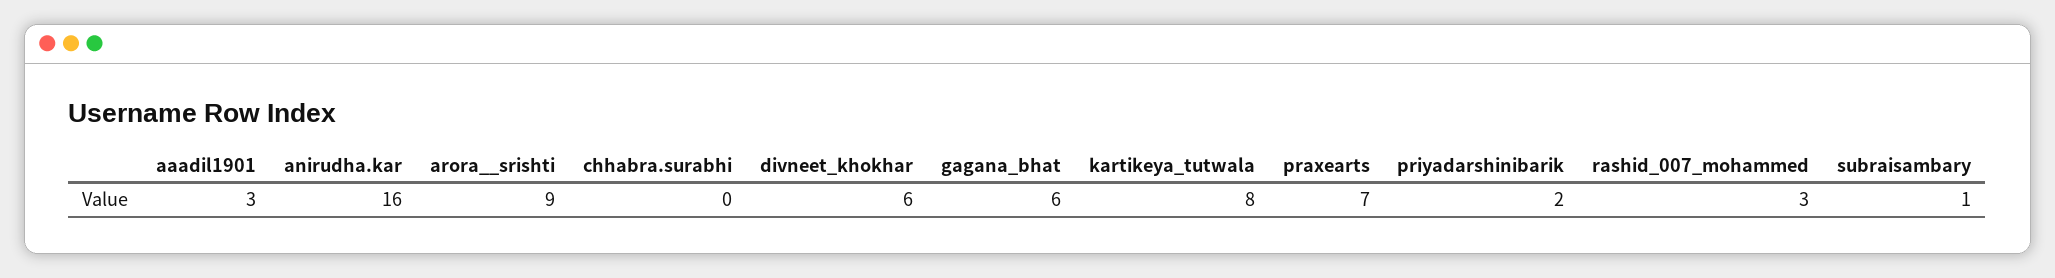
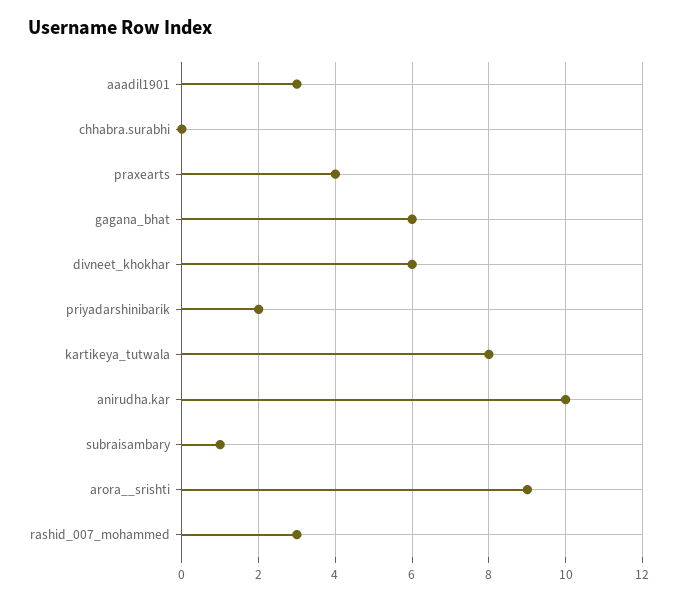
anirudha.kar: 16 -> 10
praxearts: 7 -> 4

